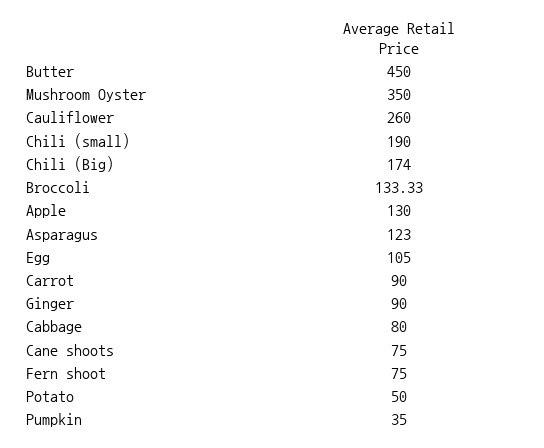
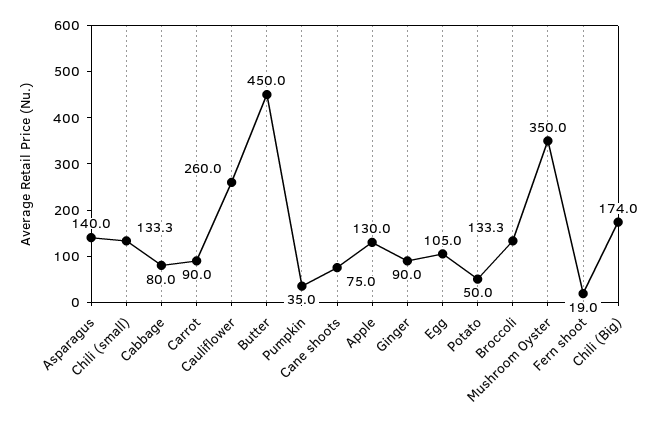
Chili (small): 190 -> 133.3
Asparagus: 123 -> 140
Fern shoot: 75 -> 19

